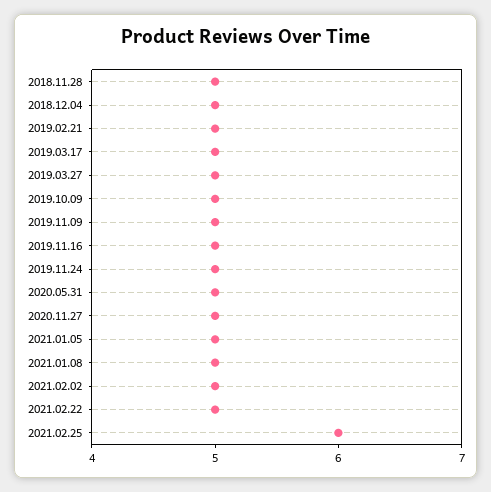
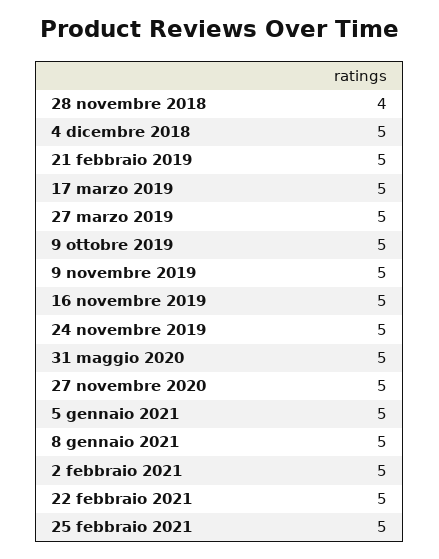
2018.11.28: 5 -> 4
2021.02.25: 6 -> 5

